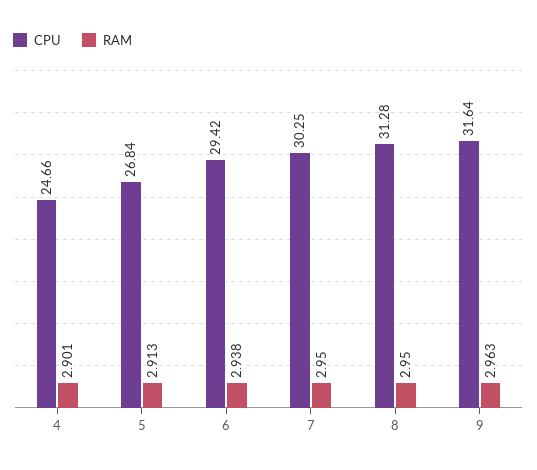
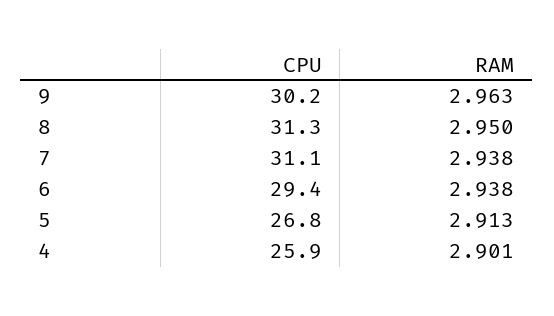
CPU, 4: 24.66 -> 25.9
CPU, 7: 30.25 -> 31.1
RAM, 7: 2.95 -> 2.938
CPU, 9: 31.64 -> 30.2

